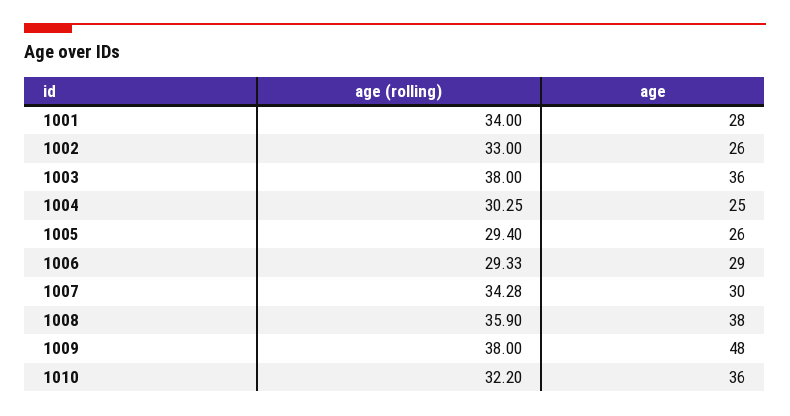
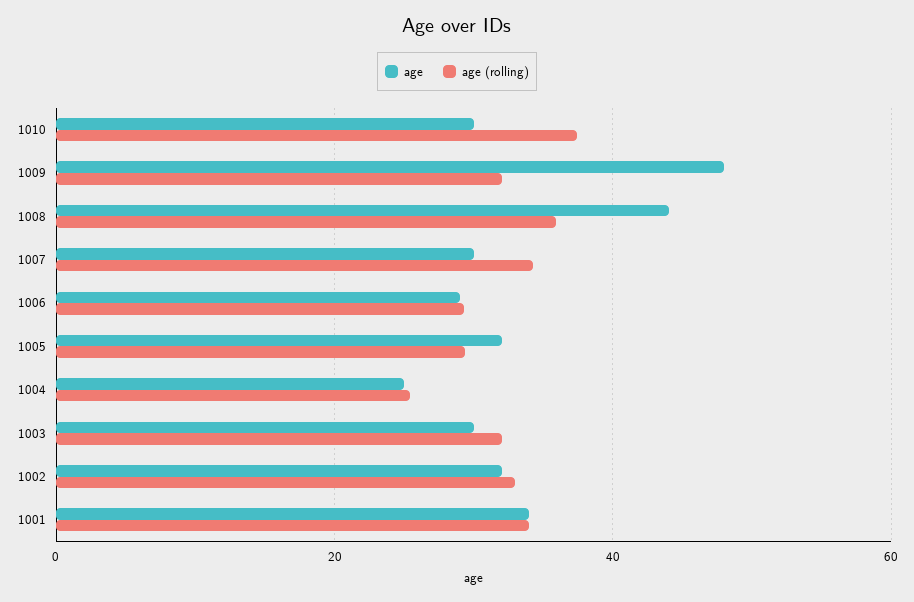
age, 1001: 28 -> 34
age, 1002: 26 -> 32
age (rolling), 1003: 38 -> 32
age, 1003: 36 -> 30
age (rolling), 1004: 30.25 -> 26
age, 1005: 26 -> 32
age, 1008: 38 -> 44
age (rolling), 1009: 38 -> 32
age (rolling), 1010: 32.2 -> 38
age, 1010: 36 -> 30

